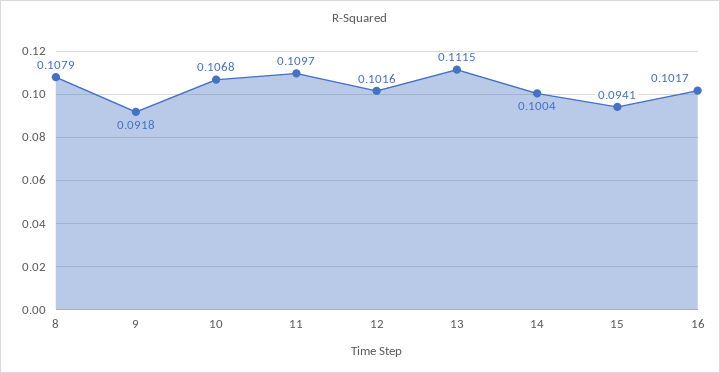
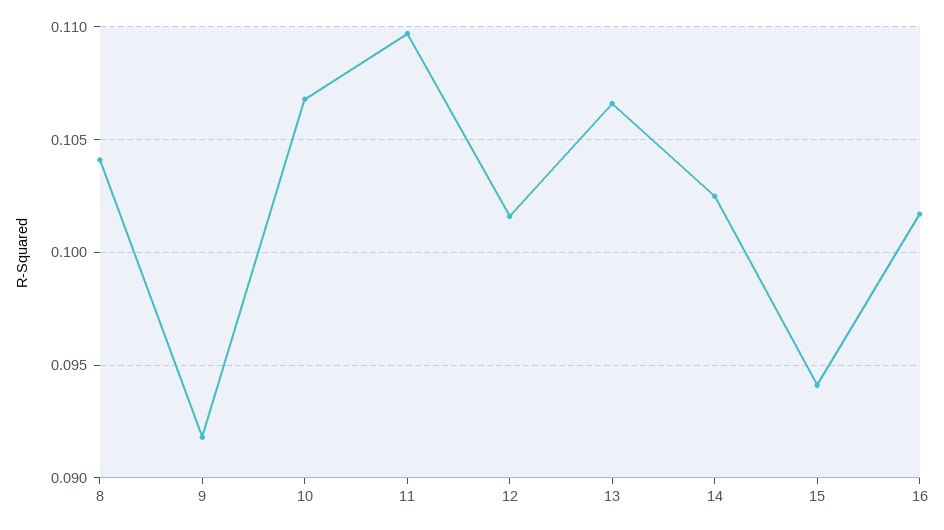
8: 0.1079 -> 0.104
13: 0.1115 -> 0.1065
14: 0.1004 -> 0.1025

